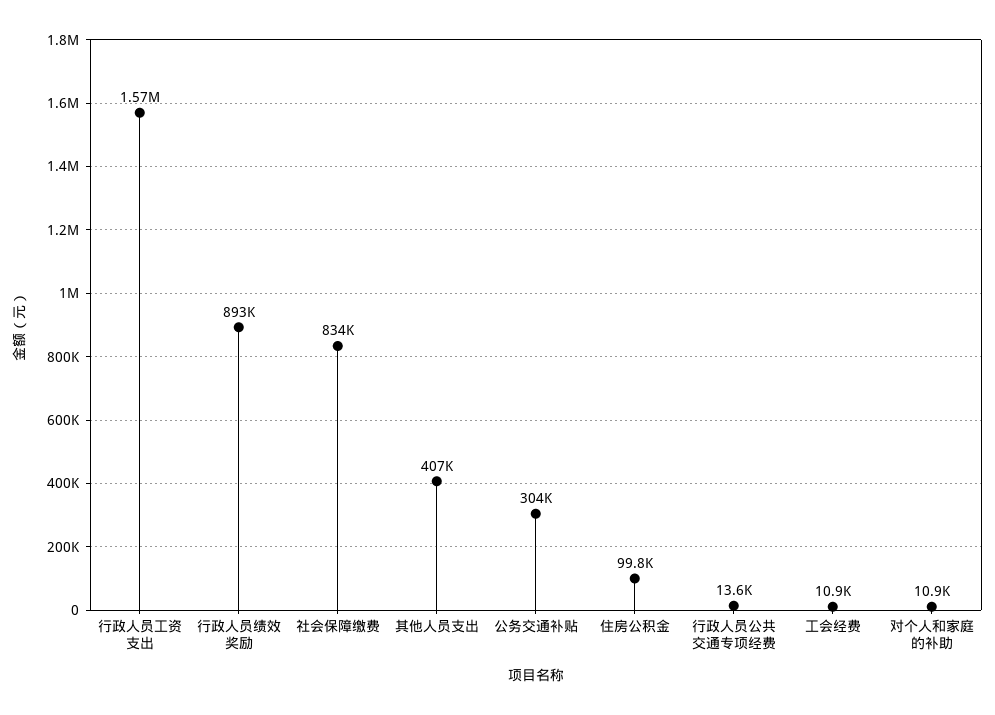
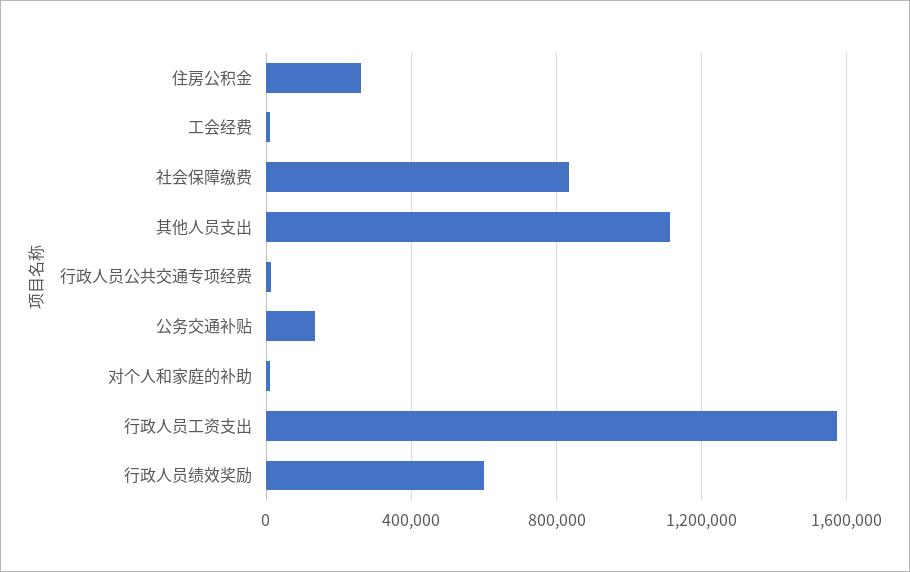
行政人员绩效奖励: 893000 -> 600000
其他人员支出: 407000 -> 1100000
公务交通补贴: 304000 -> 150000
住房公积金: 99800 -> 250000

